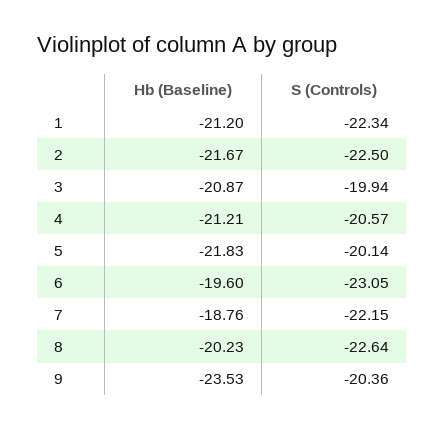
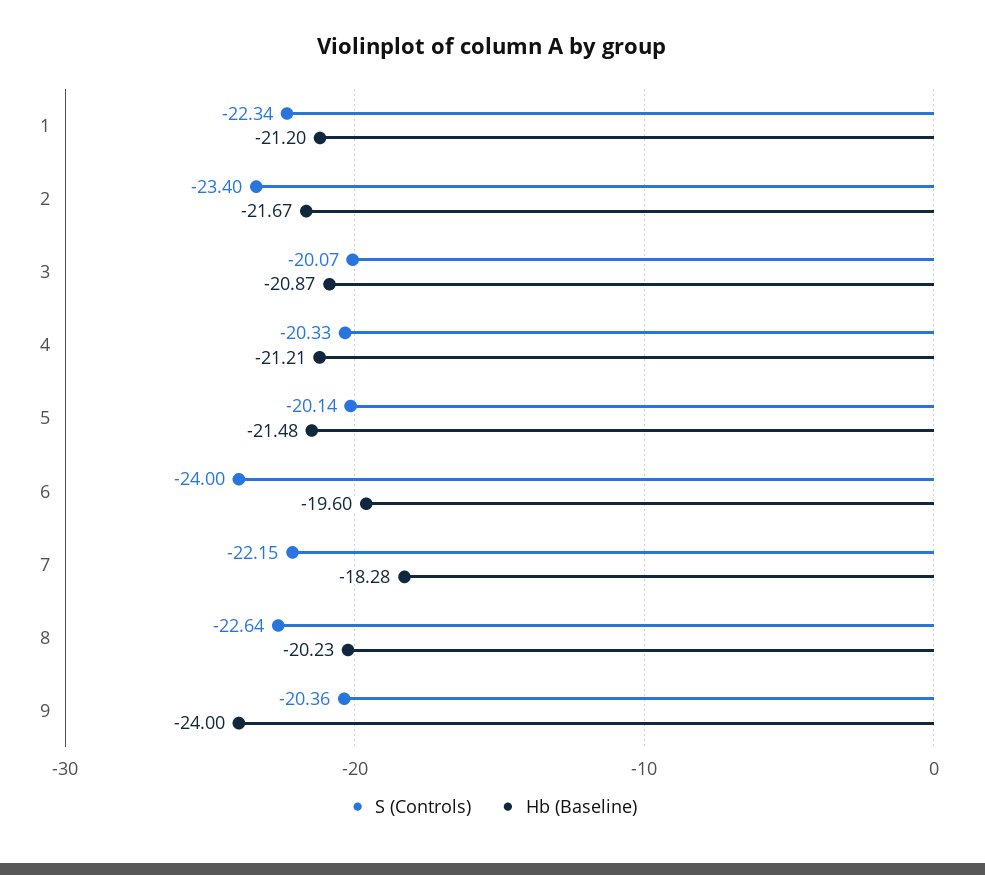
S (Controls), 2: -22.5 -> -23.4
S (Controls), 3: -19.94 -> -20.07
S (Controls), 4: -20.57 -> -20.33
Hb (Baseline), 5: -21.83 -> -21.48
S (Controls), 6: -23.05 -> -24
Hb (Baseline), 7: -18.76 -> -18.28
Hb (Baseline), 9: -23.53 -> -24

